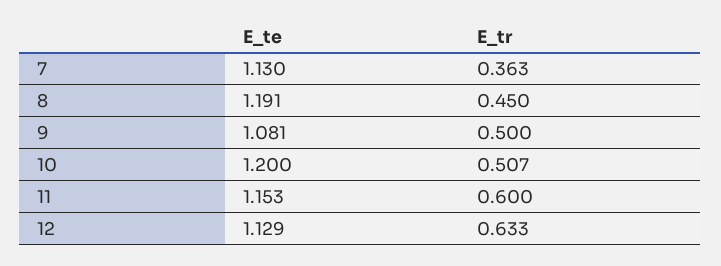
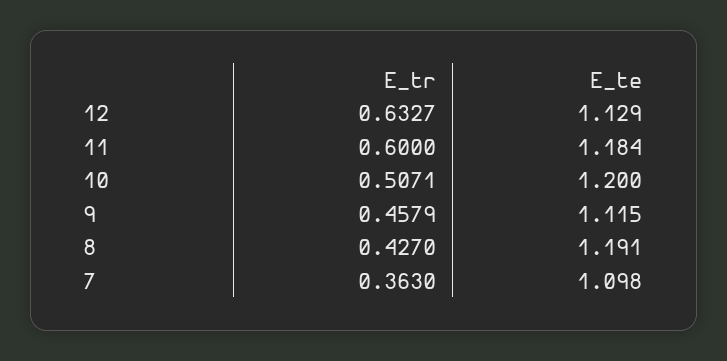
E_te, 7: 1.13 -> 1.098
E_tr, 8: 0.45 -> 0.427
E_te, 9: 1.081 -> 1.115
E_tr, 9: 0.5 -> 0.4579
E_te, 11: 1.153 -> 1.184

